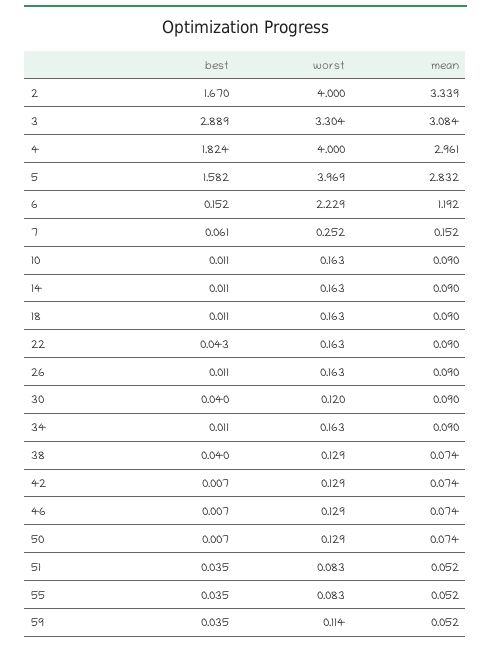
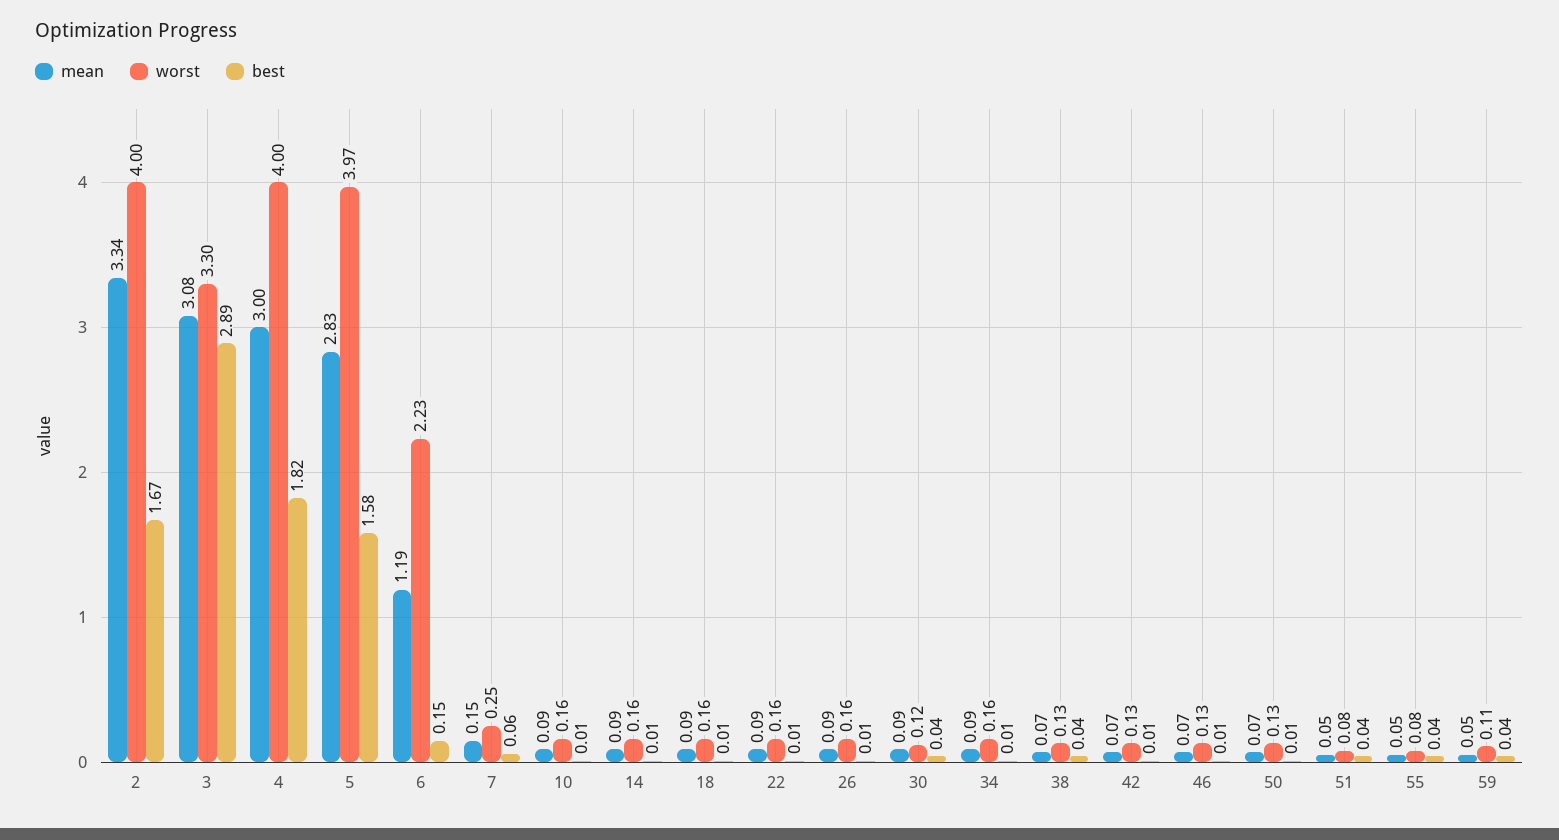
mean, 4: 2.961 -> 3
best, 22: 0.043 -> 0.01

